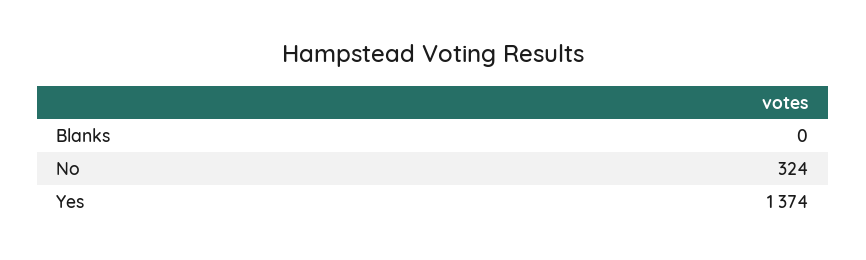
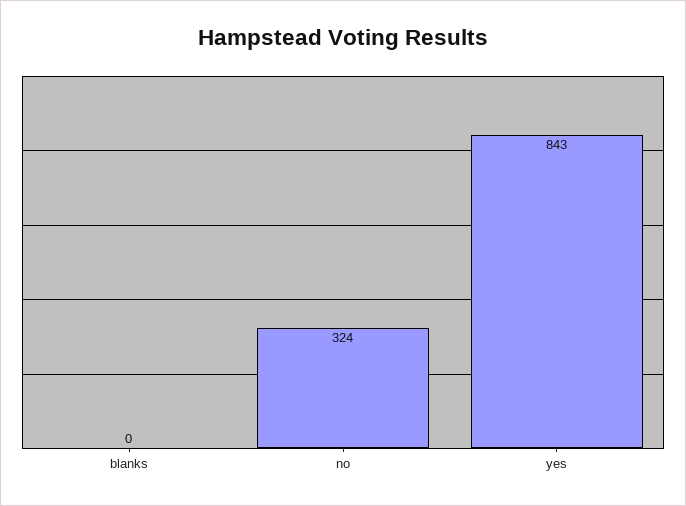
Yes: 1374 -> 843

